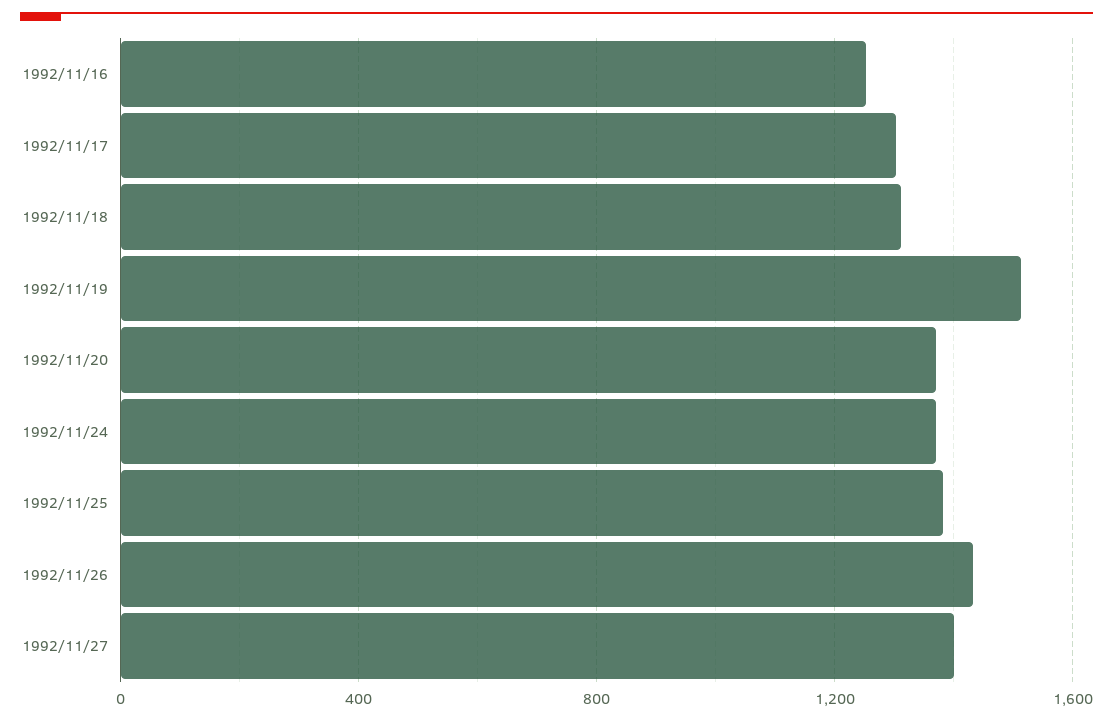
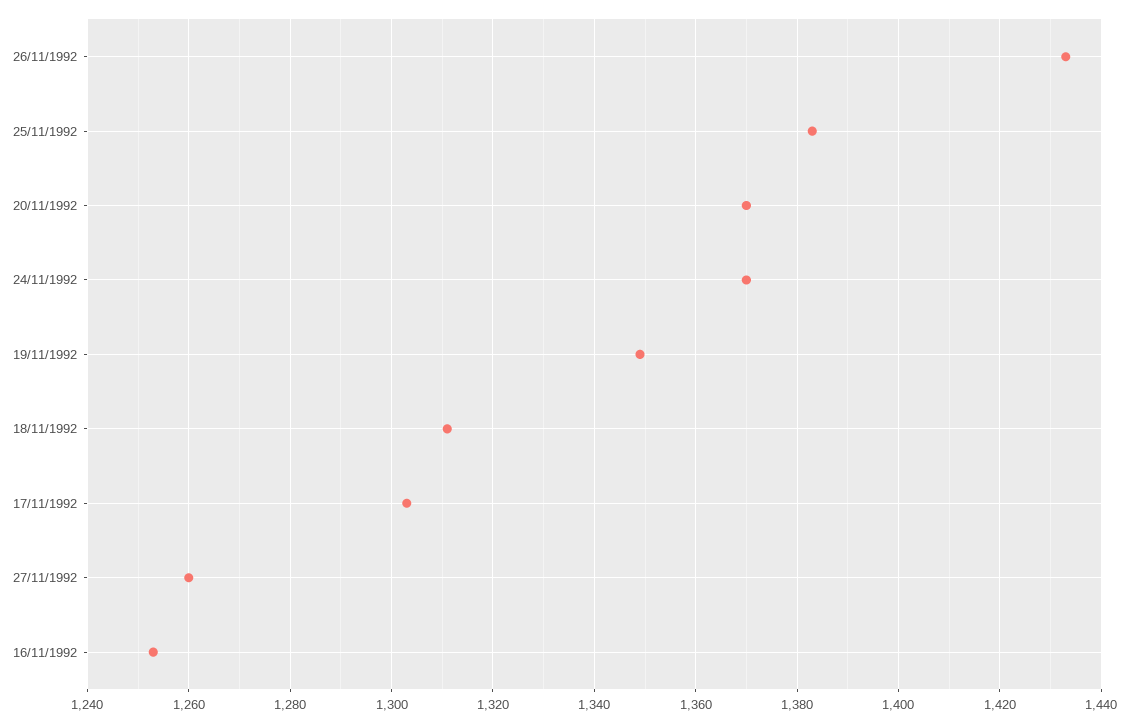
1992/11/19: 1500 -> 1350
1992/11/27: 1400 -> 1260

